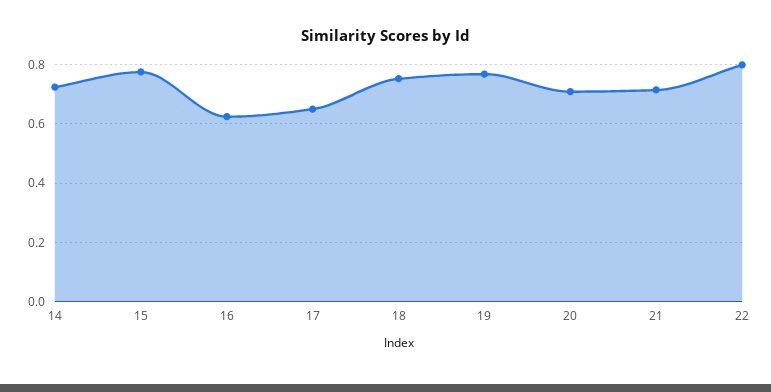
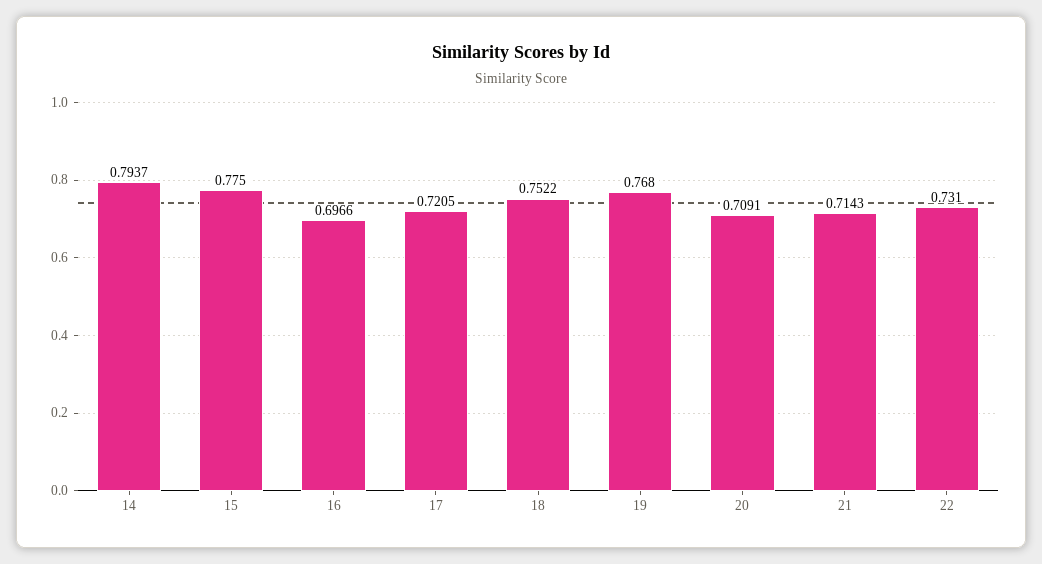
14: 0.725 -> 0.7937
16: 0.625 -> 0.6966
17: 0.65 -> 0.7205
22: 0.8 -> 0.731

